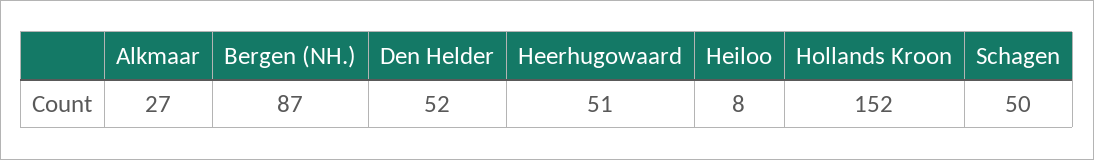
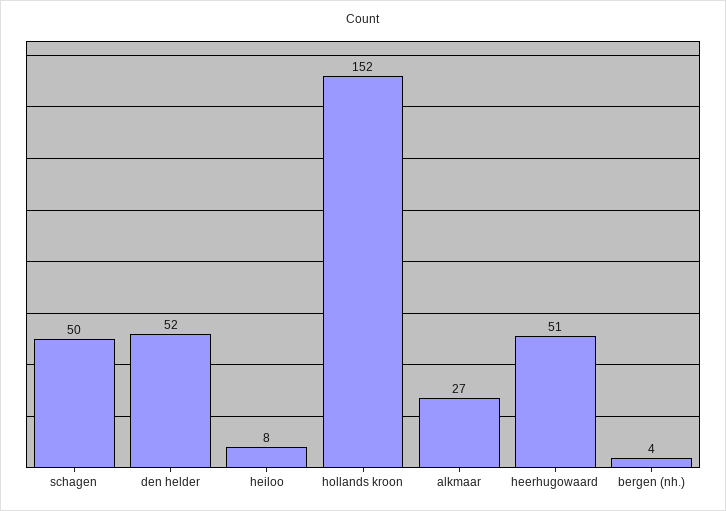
Bergen (NH.): 87 -> 4

